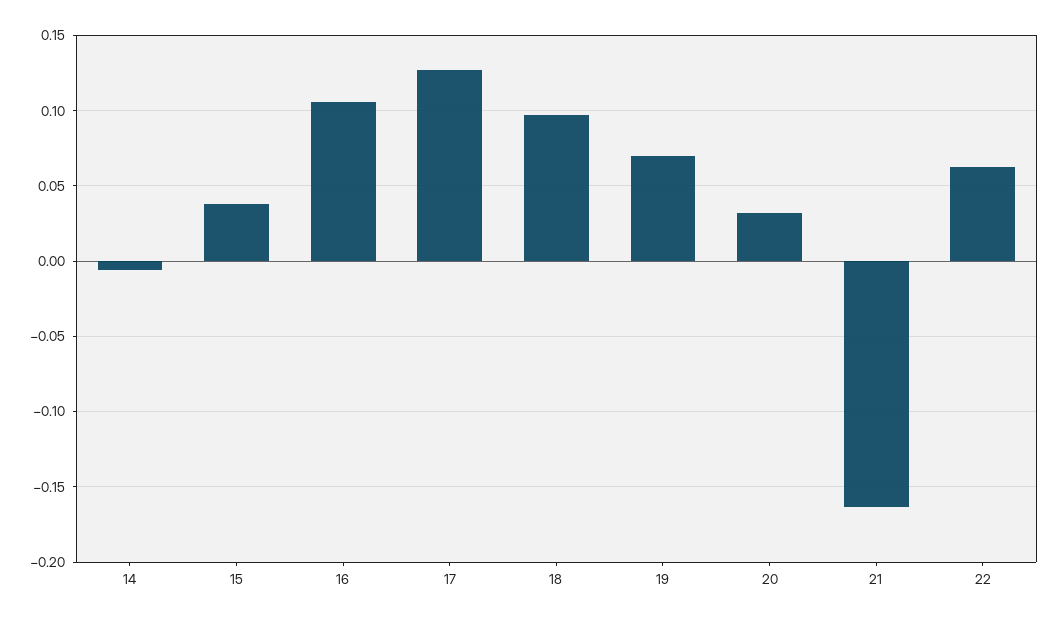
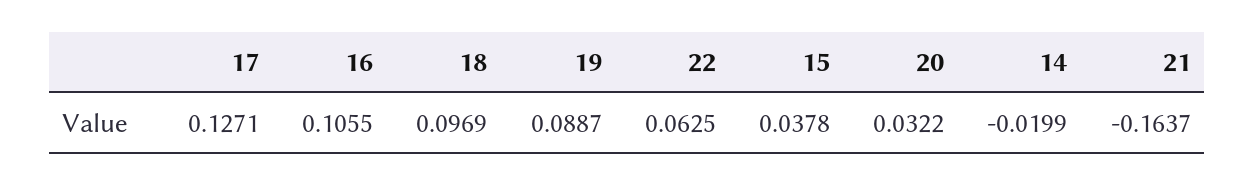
14: -0.005 -> -0.0199
19: 0.07 -> 0.0887

